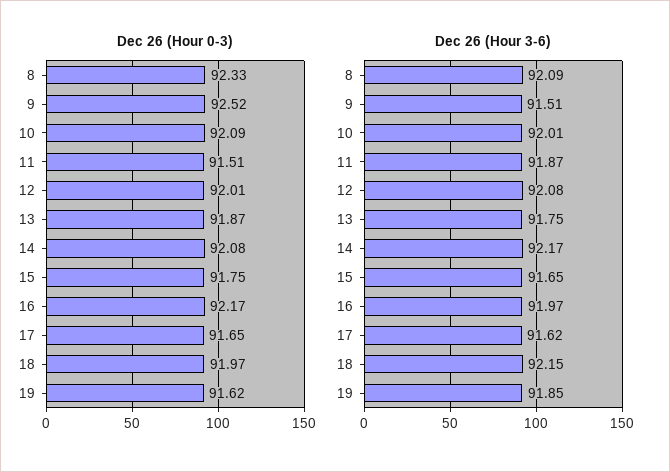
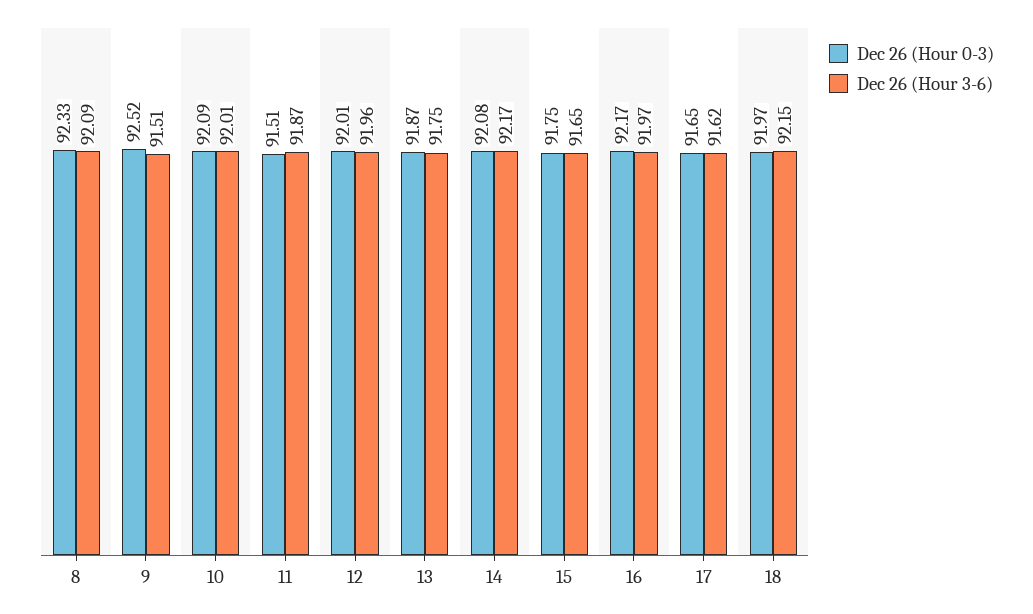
Dec 26 (Hour 0-3), 19: 91.62 -> none
Dec 26 (Hour 3-6), 12: 92.08 -> 91.96
Dec 26 (Hour 3-6), 19: 91.85 -> none

